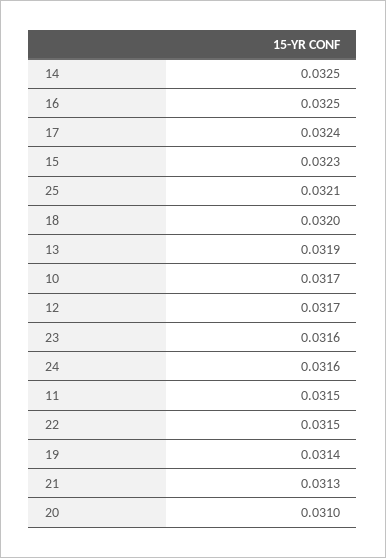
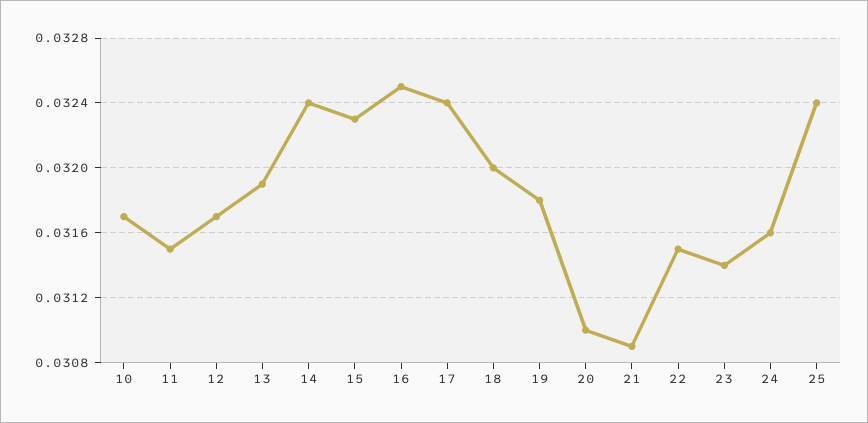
14: 0.0325 -> 0.0324
25: 0.0321 -> 0.0324
23: 0.0316 -> 0.0314
19: 0.0314 -> 0.0318
21: 0.0313 -> 0.0309

